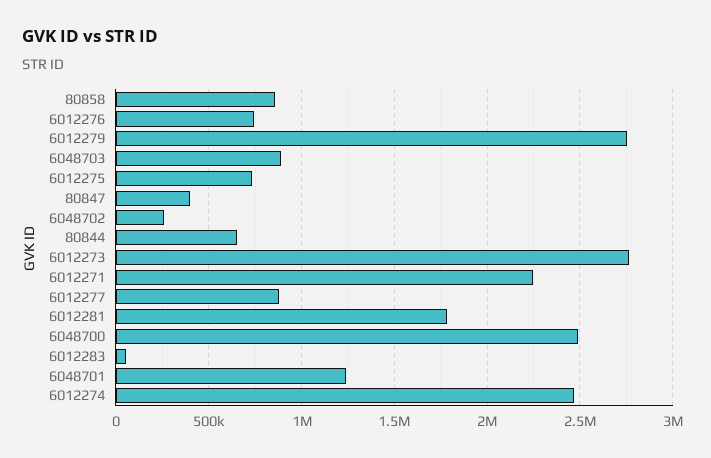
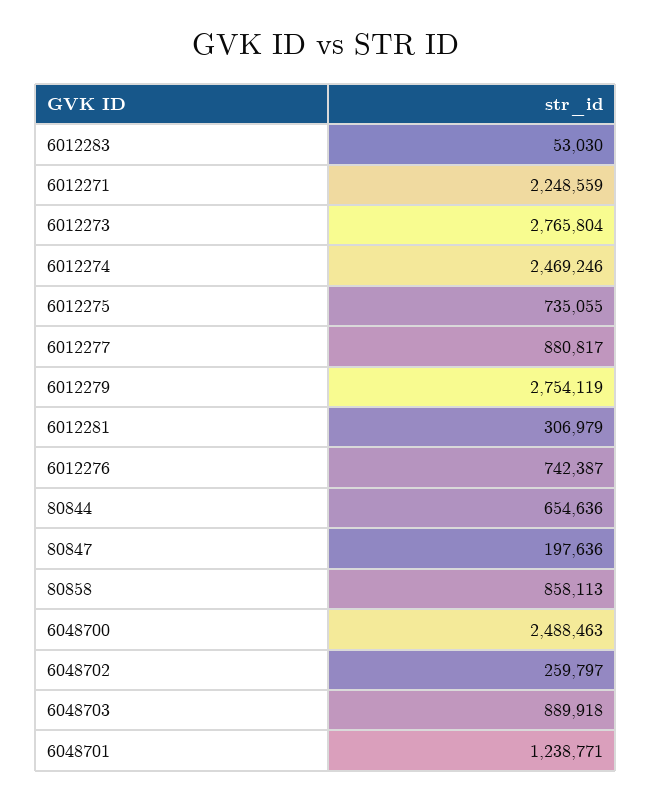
80847: 400000 -> 197636
6012281: 1800000 -> 306979

